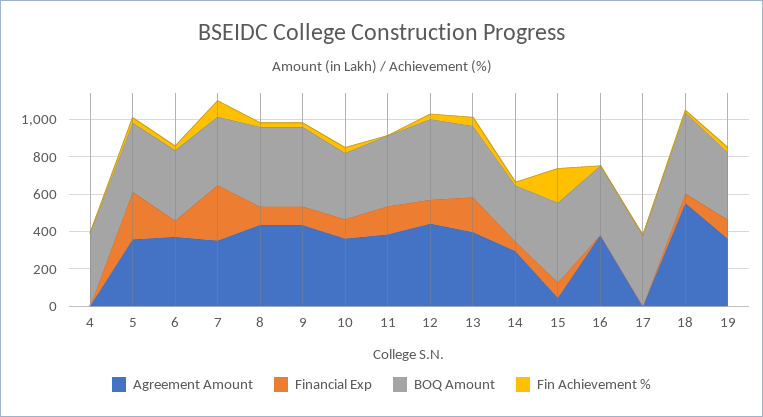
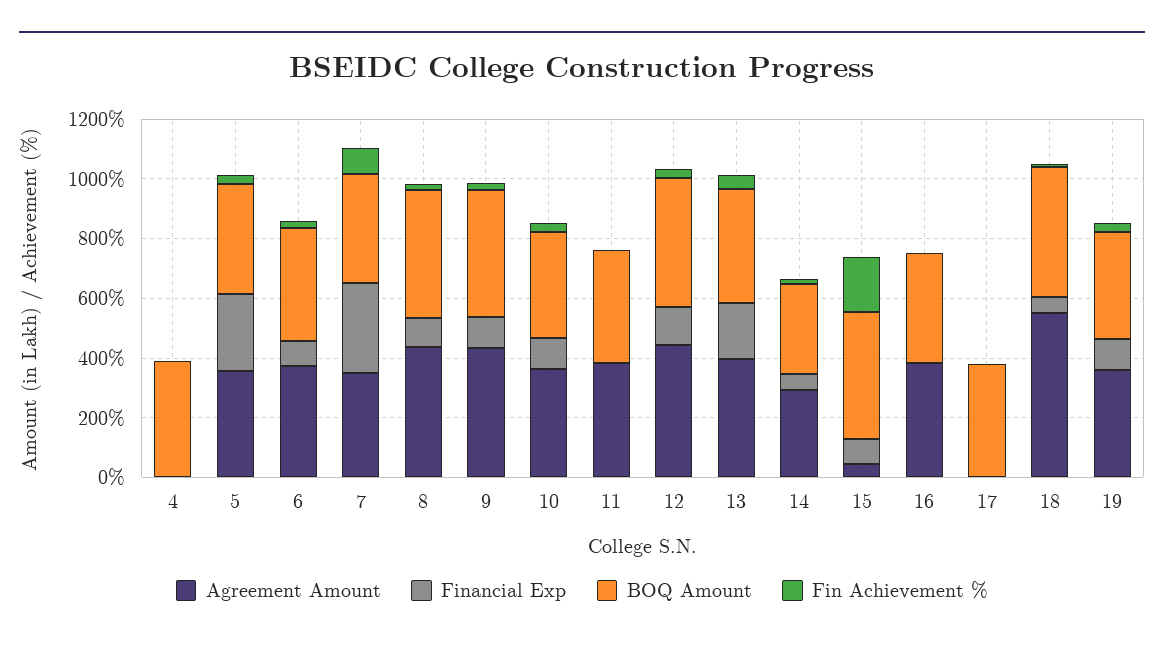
Financial Exp, 11: 150 -> 0

